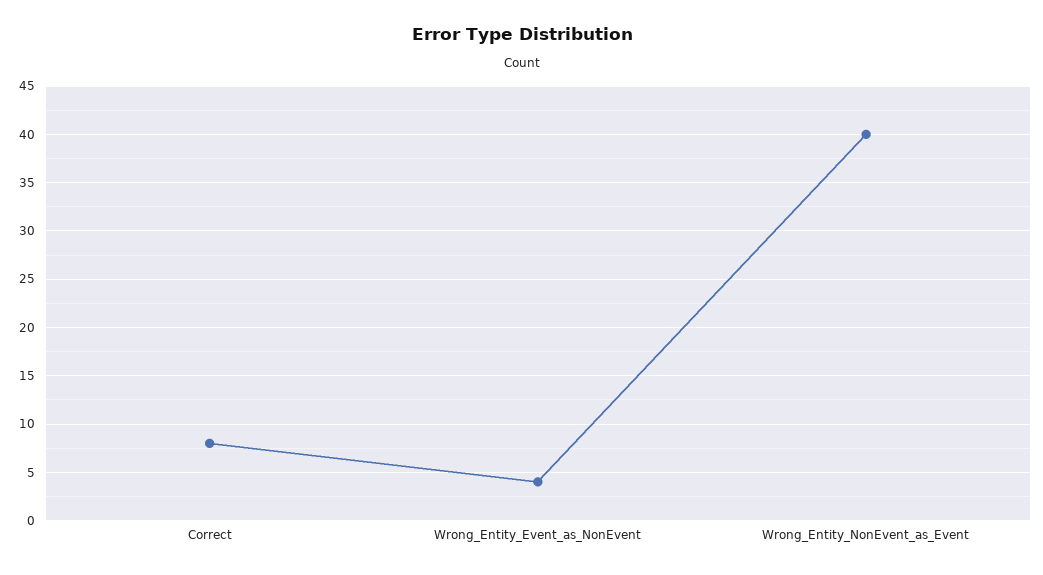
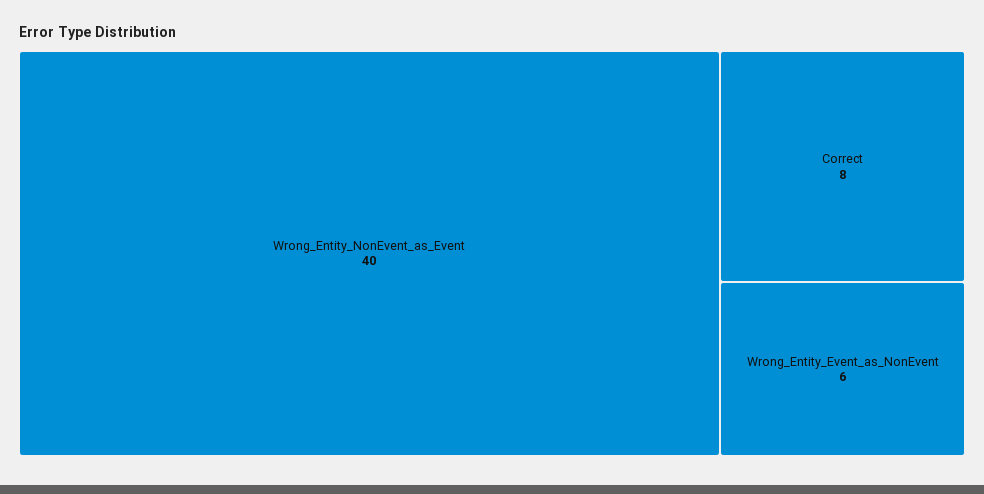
Wrong_Entity_Event_as_NonEvent: 4 -> 6

